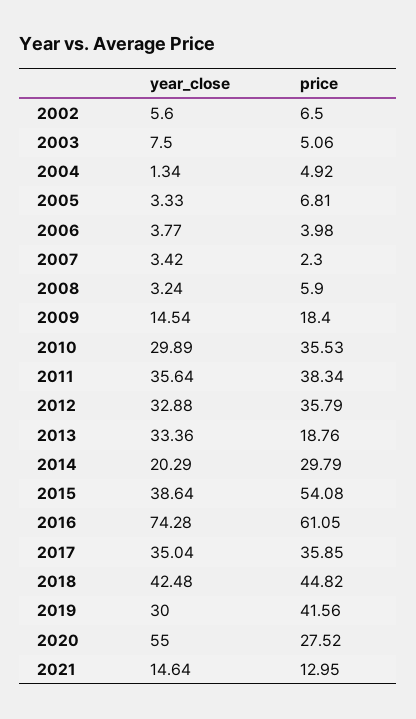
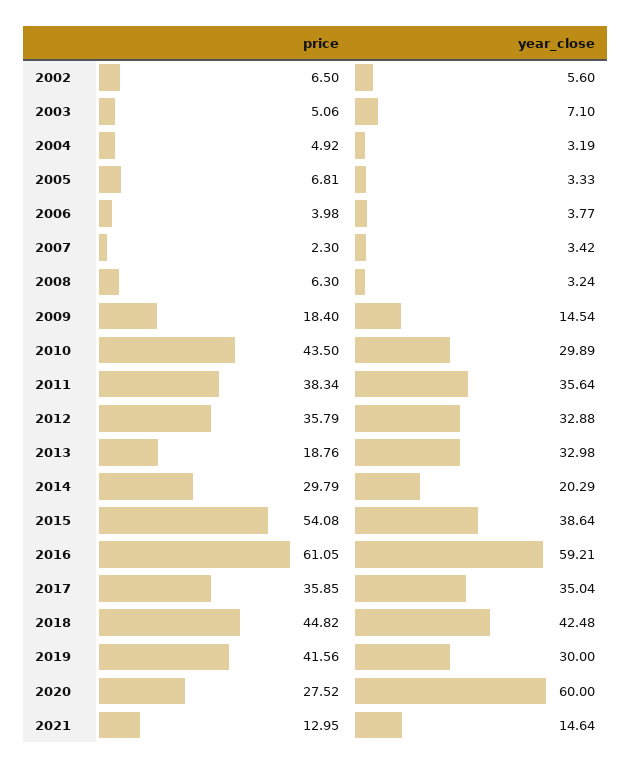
year_close, 2003: 7.5 -> 7.1
year_close, 2004: 1.34 -> 3.19
price, 2008: 5.9 -> 6.3
price, 2010: 35.53 -> 43.5
year_close, 2013: 33.36 -> 32.98
year_close, 2016: 74.28 -> 59.21
year_close, 2020: 55 -> 60

